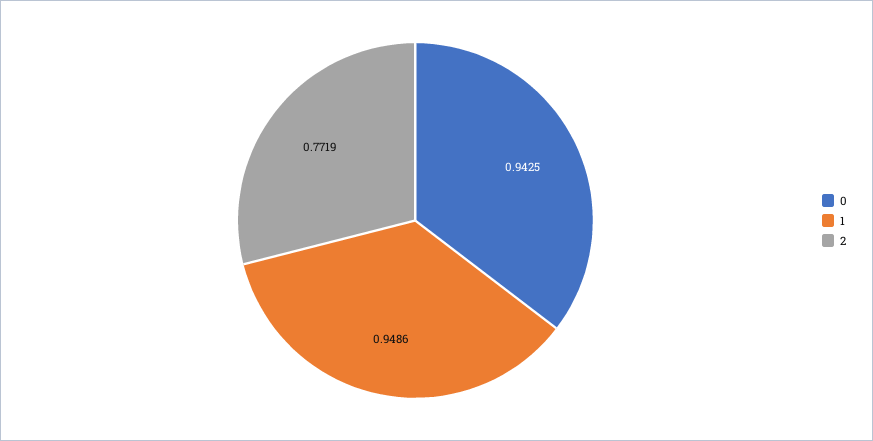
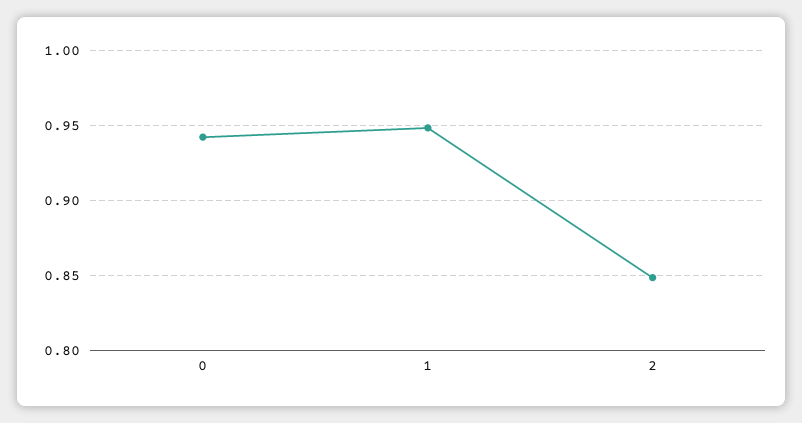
2: 0.7719 -> 0.85

